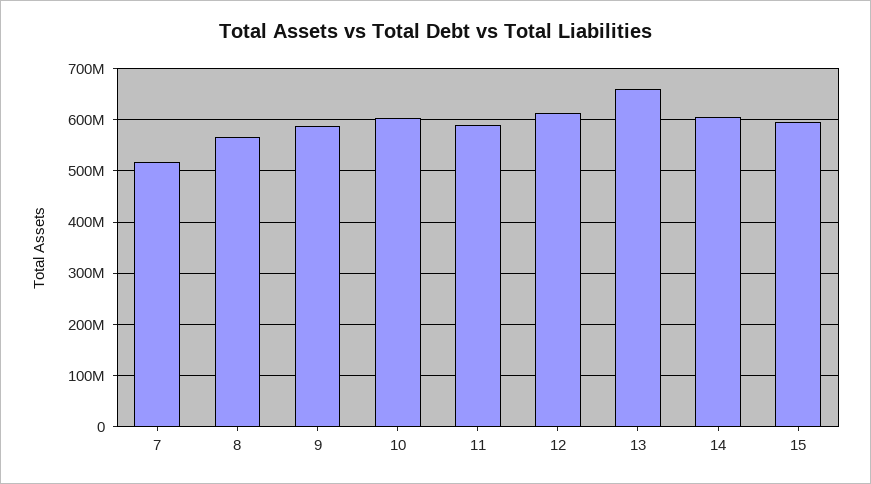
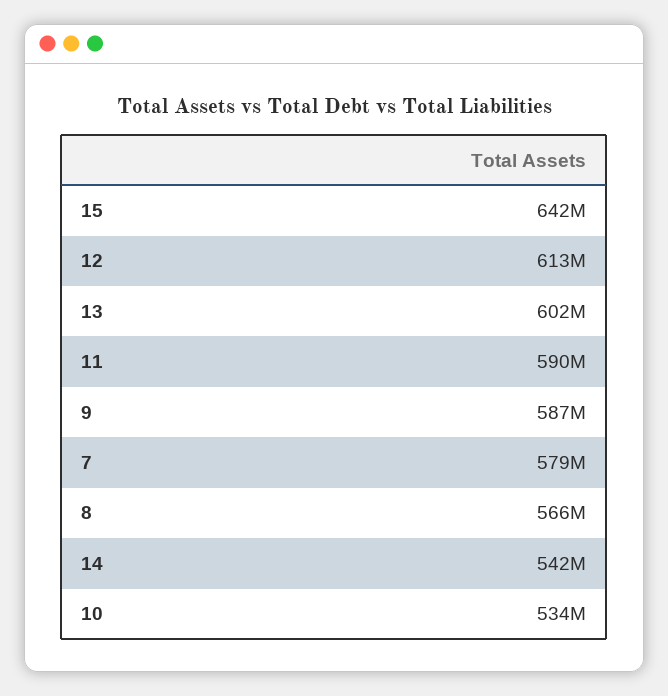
7: 520000000 -> 579000000
10: 600000000 -> 534000000
13: 660000000 -> 602000000
14: 600000000 -> 542000000
15: 600000000 -> 642000000

